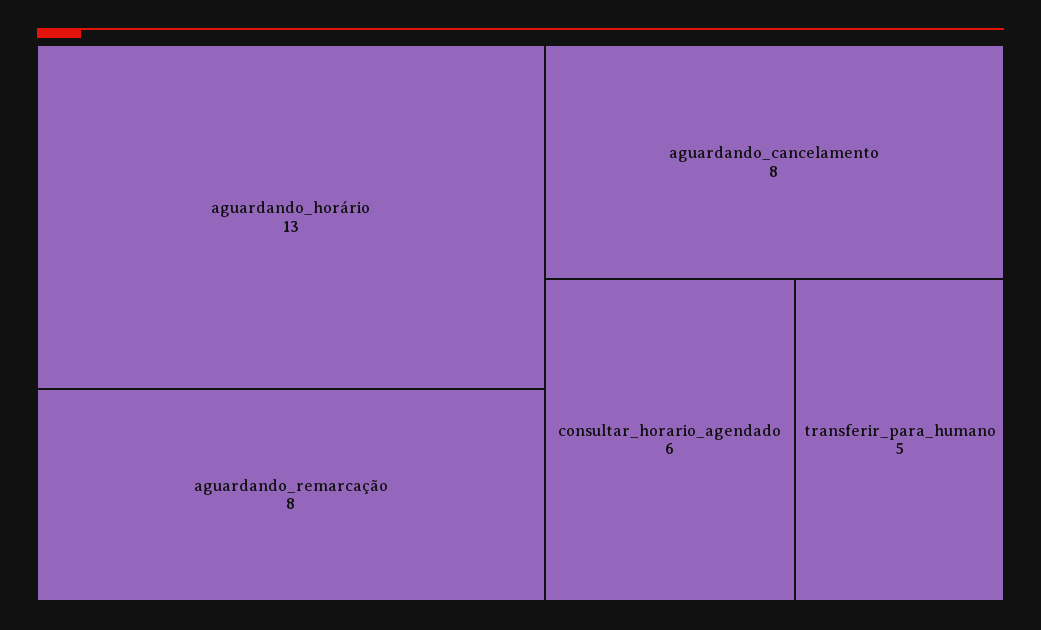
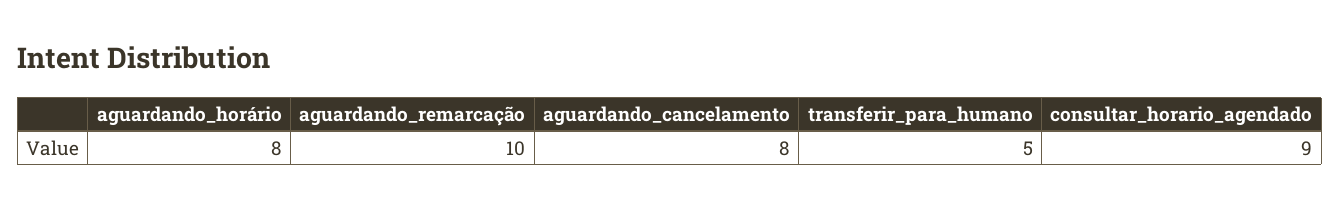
aguardando_horário: 13 -> 8
aguardando_remarcação: 8 -> 10
consultar_horario_agendado: 6 -> 9

